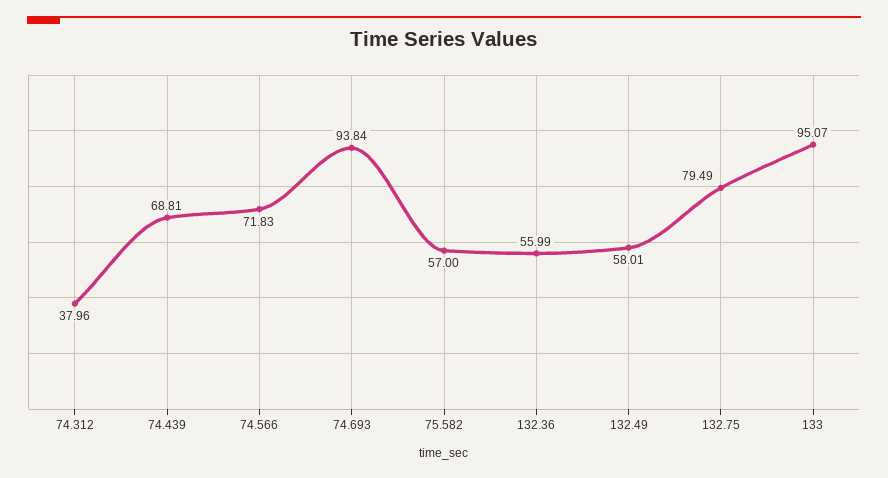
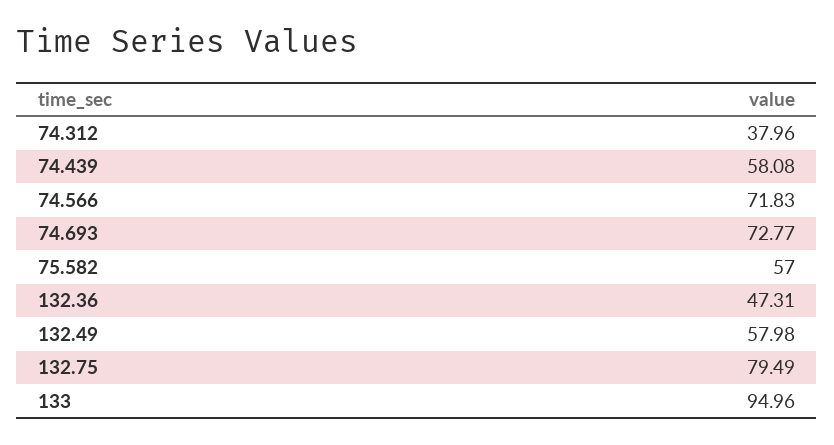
74.439: 68.81 -> 58.08
74.693: 93.84 -> 72.77
132.36: 55.99 -> 47.31
132.49: 58.01 -> 57.98
133: 95.07 -> 94.96

